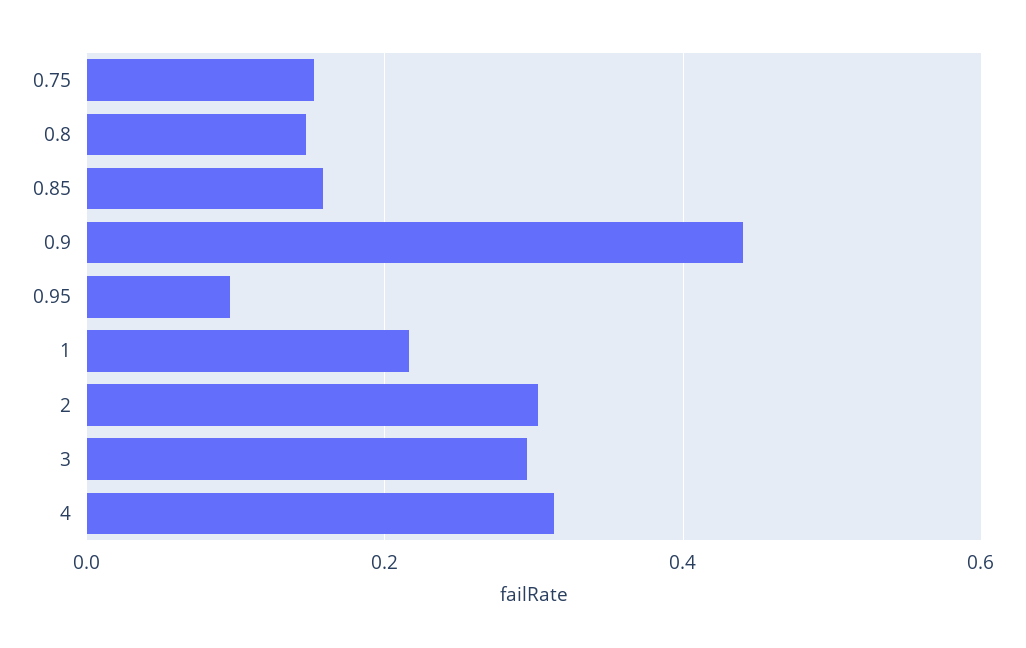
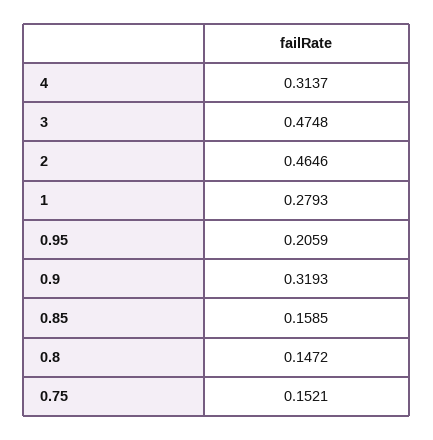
0.9: 0.44 -> 0.3193
0.95: 0.1 -> 0.2059
1: 0.22 -> 0.2793
2: 0.3 -> 0.4646
3: 0.3 -> 0.4748

